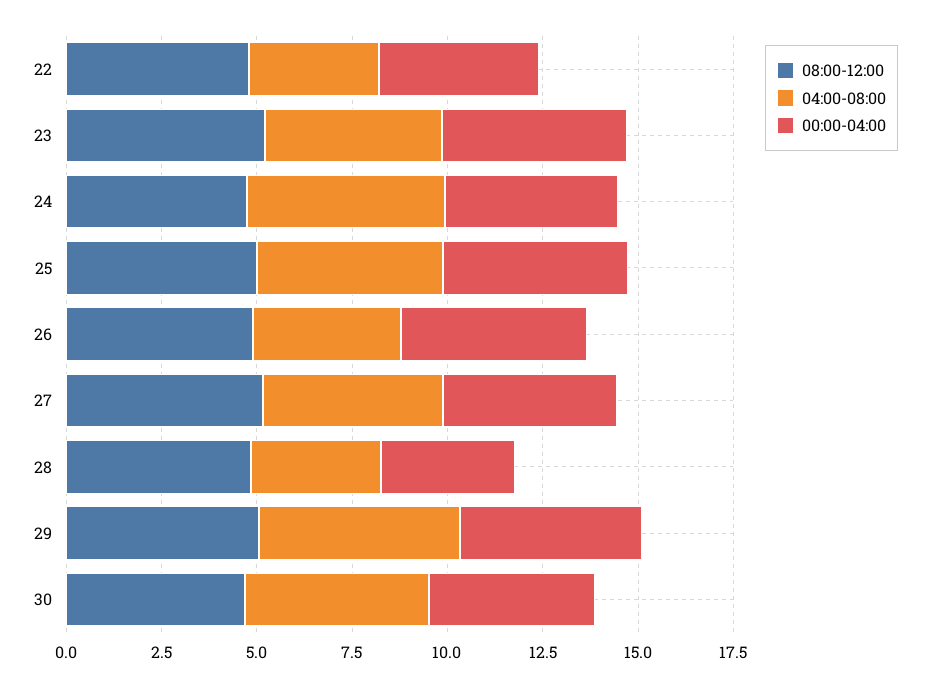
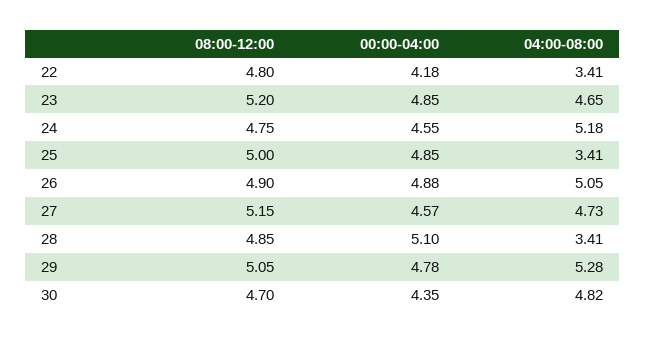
04:00-08:00, 25: 5 -> 3.41
04:00-08:00, 26: 4 -> 5.05
00:00-04:00, 28: 3.5 -> 5.1

